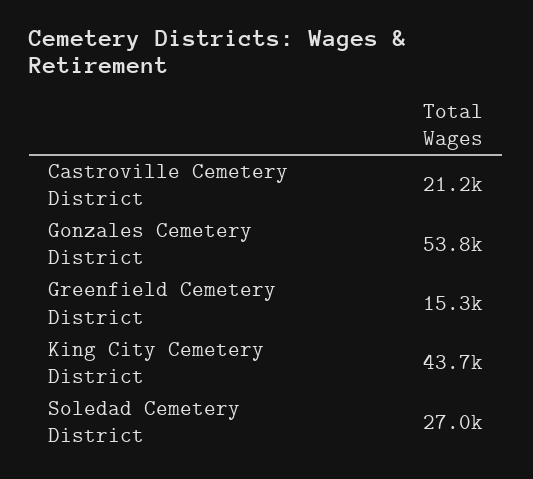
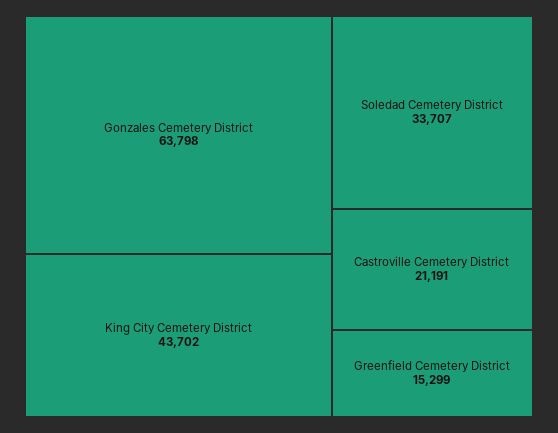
Gonzales Cemetery District: 53800 -> 63798
Soledad Cemetery District: 27000 -> 33707

